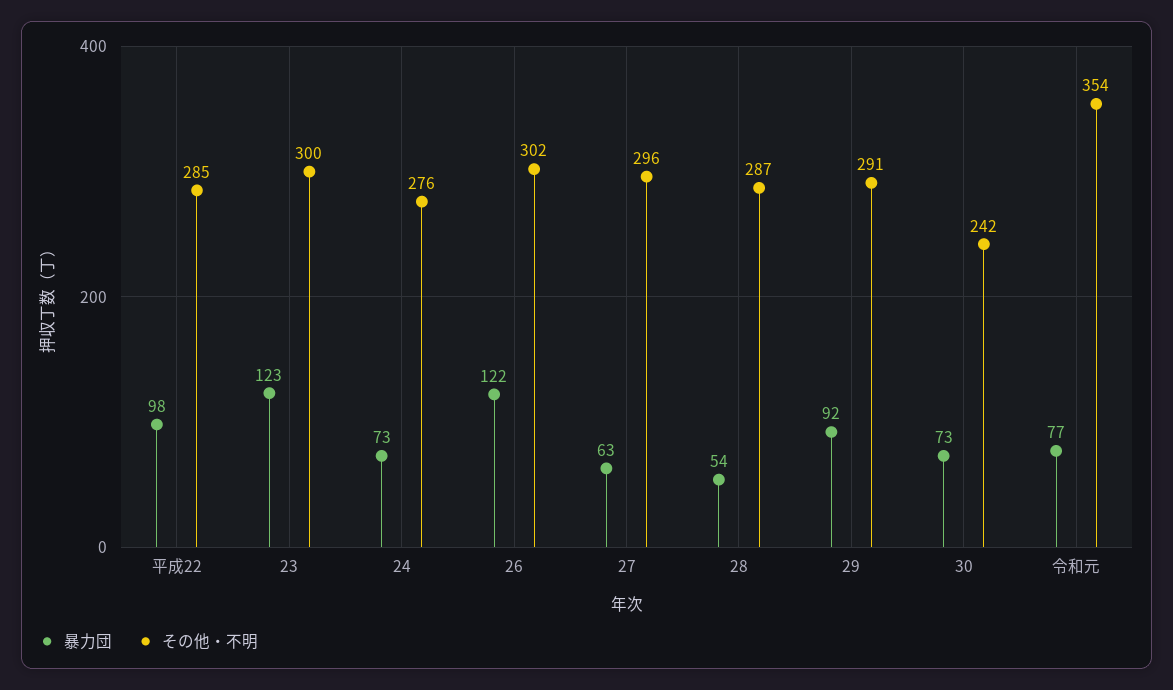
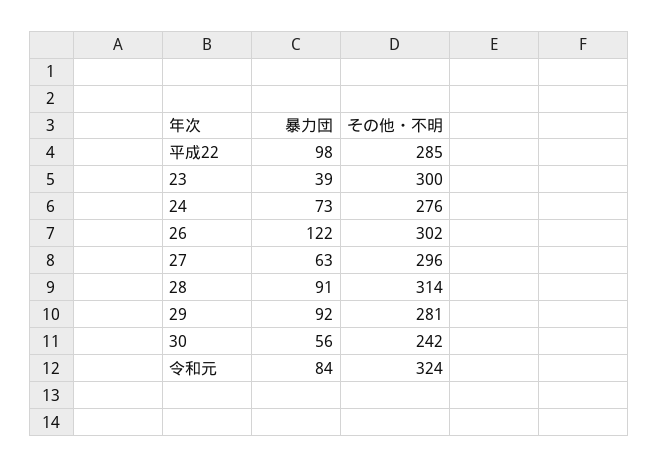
暴力団, 23: 123 -> 39
暴力団, 28: 54 -> 91
その他・不明, 28: 287 -> 314
その他・不明, 29: 291 -> 281
暴力団, 30: 73 -> 56
暴力団, 令和元: 77 -> 84
その他・不明, 令和元: 354 -> 324

